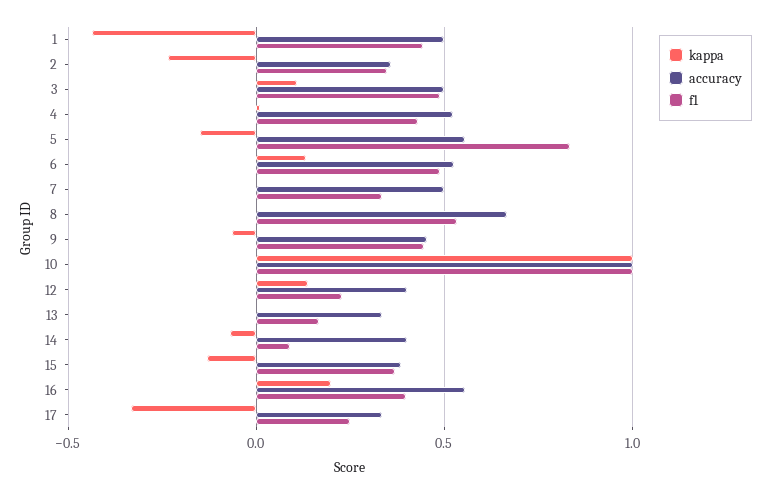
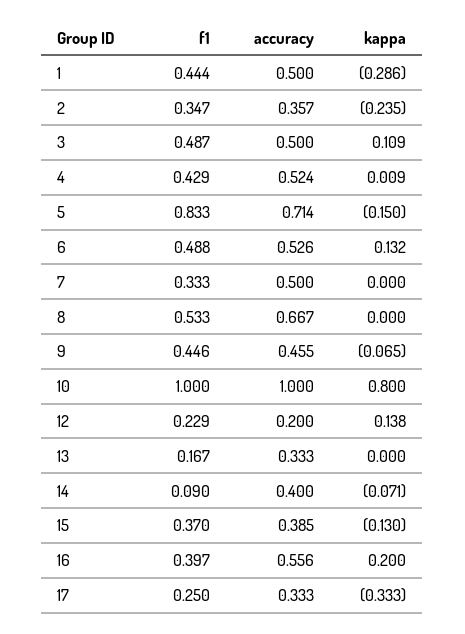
kappa, 1: -0.45 -> -0.286
accuracy, 5: 0.55 -> 0.714
kappa, 10: 1 -> 0.8
accuracy, 12: 0.4 -> 0.2

